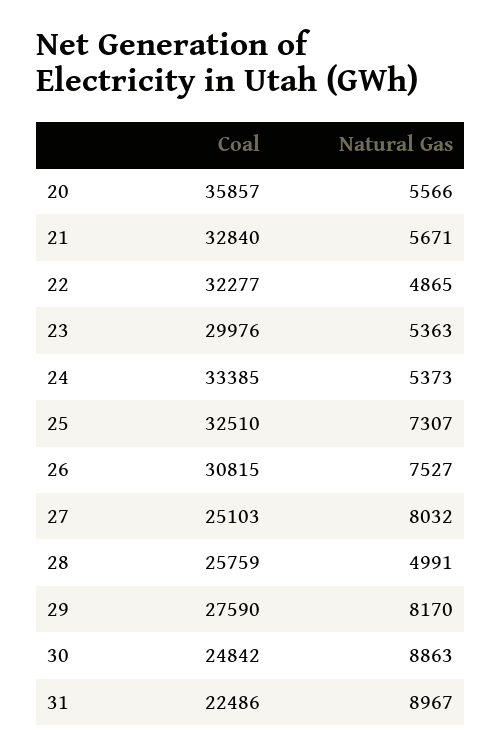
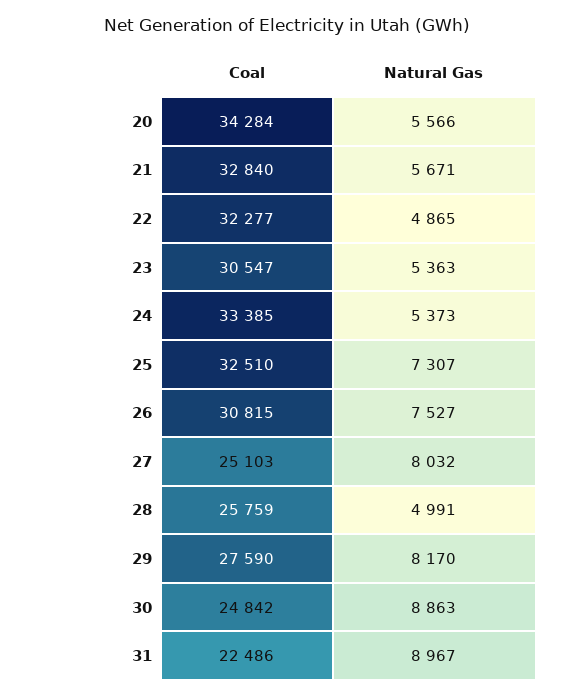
Coal, 20: 35857 -> 34284
Coal, 23: 29976 -> 30547

